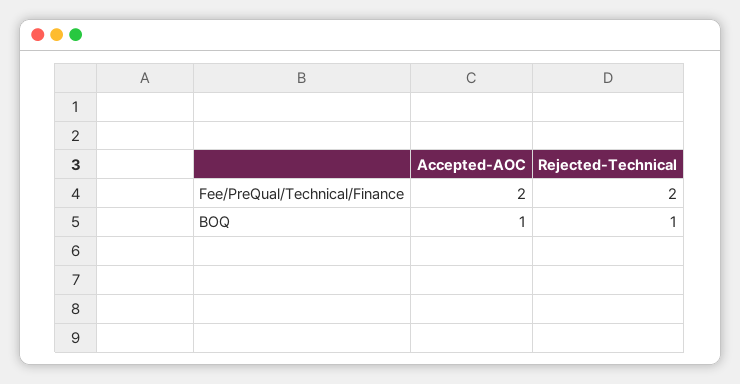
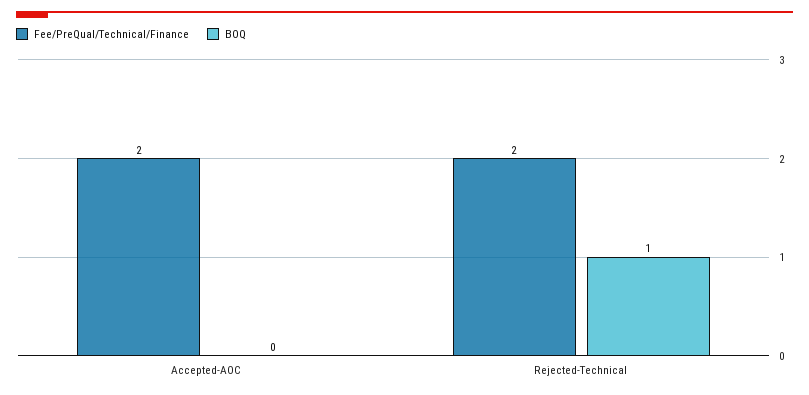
BOQ, Accepted-AOC: 1 -> 0

